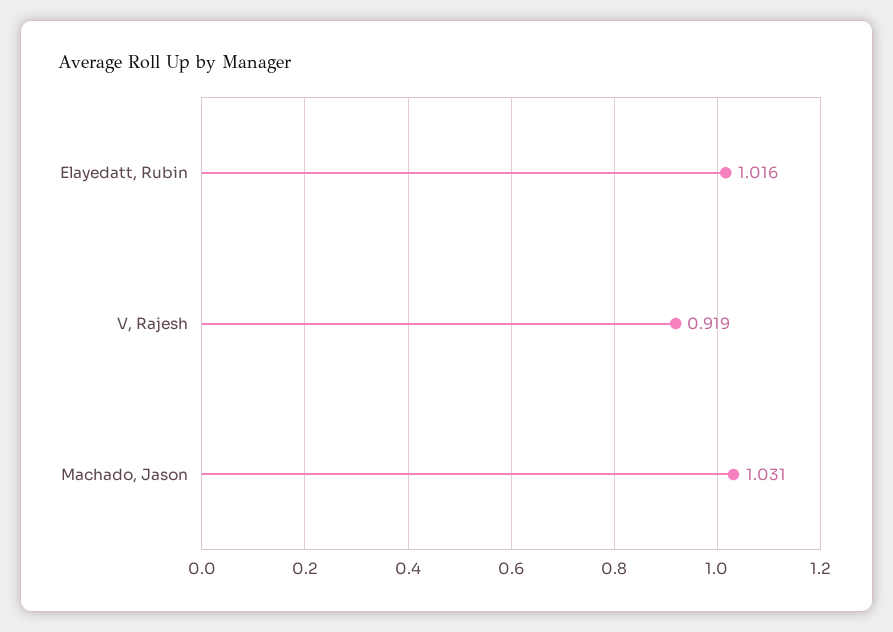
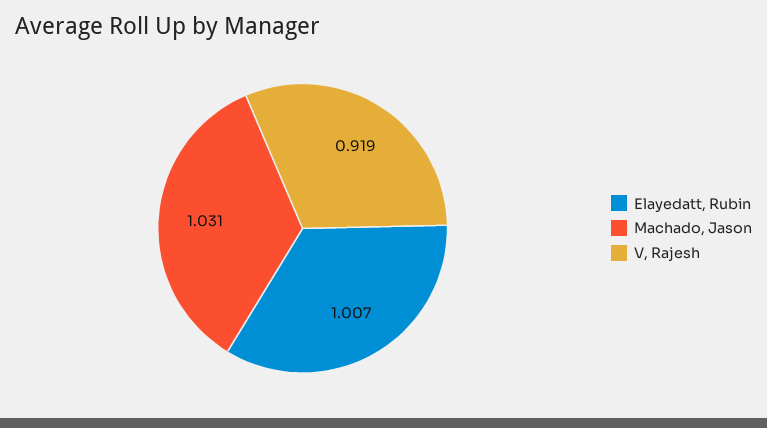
Elayedatt, Rubin: 1.016 -> 1.007

